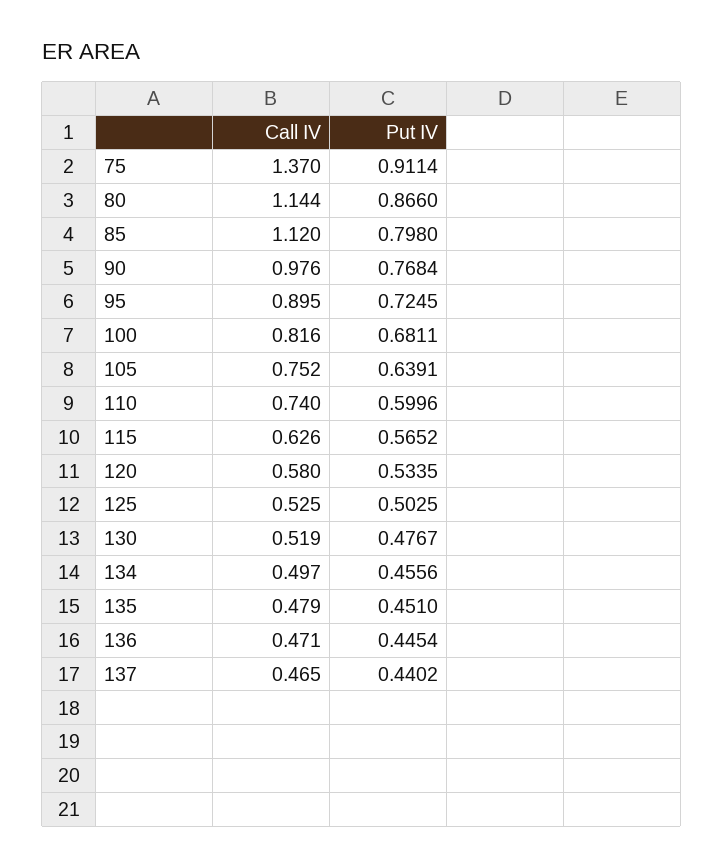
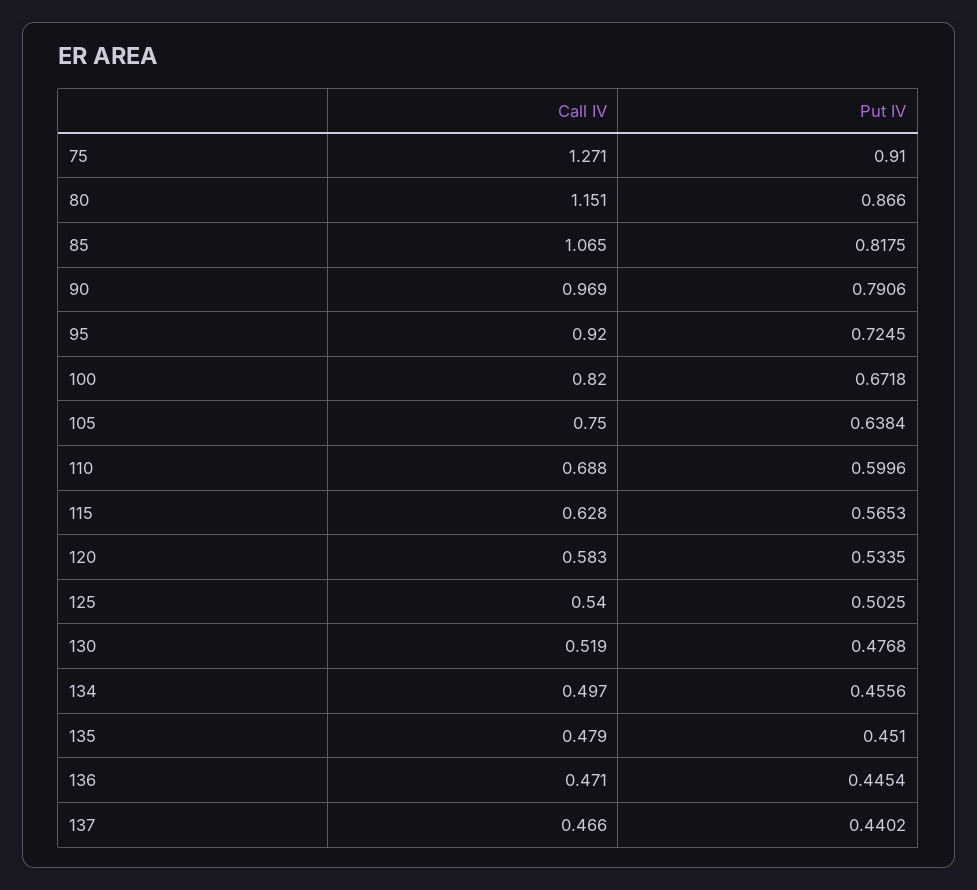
Call IV, 75: 1.37 -> 1.271
Put IV, 75: 0.9114 -> 0.91
Call IV, 80: 1.144 -> 1.151
Call IV, 85: 1.12 -> 1.065
Put IV, 85: 0.798 -> 0.8175
Call IV, 90: 0.976 -> 0.969
Put IV, 90: 0.7684 -> 0.7906
Call IV, 95: 0.895 -> 0.92
Call IV, 100: 0.816 -> 0.82
Put IV, 100: 0.6811 -> 0.6718
Call IV, 105: 0.752 -> 0.75
Put IV, 105: 0.6391 -> 0.6384
Call IV, 110: 0.74 -> 0.688
Call IV, 115: 0.626 -> 0.628
Put IV, 115: 0.5652 -> 0.5653
Call IV, 120: 0.58 -> 0.583
Call IV, 125: 0.525 -> 0.54
Put IV, 130: 0.4767 -> 0.4768
Call IV, 137: 0.465 -> 0.466

